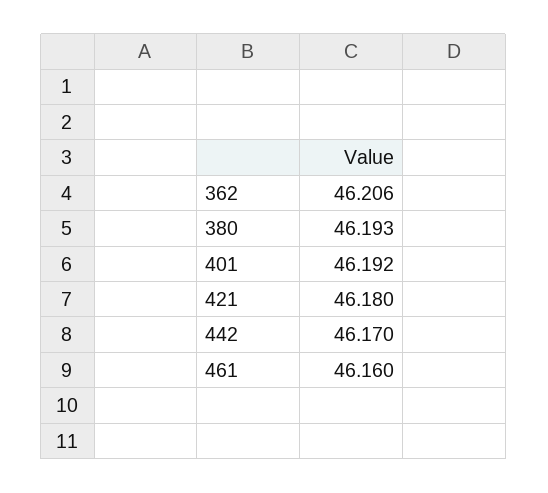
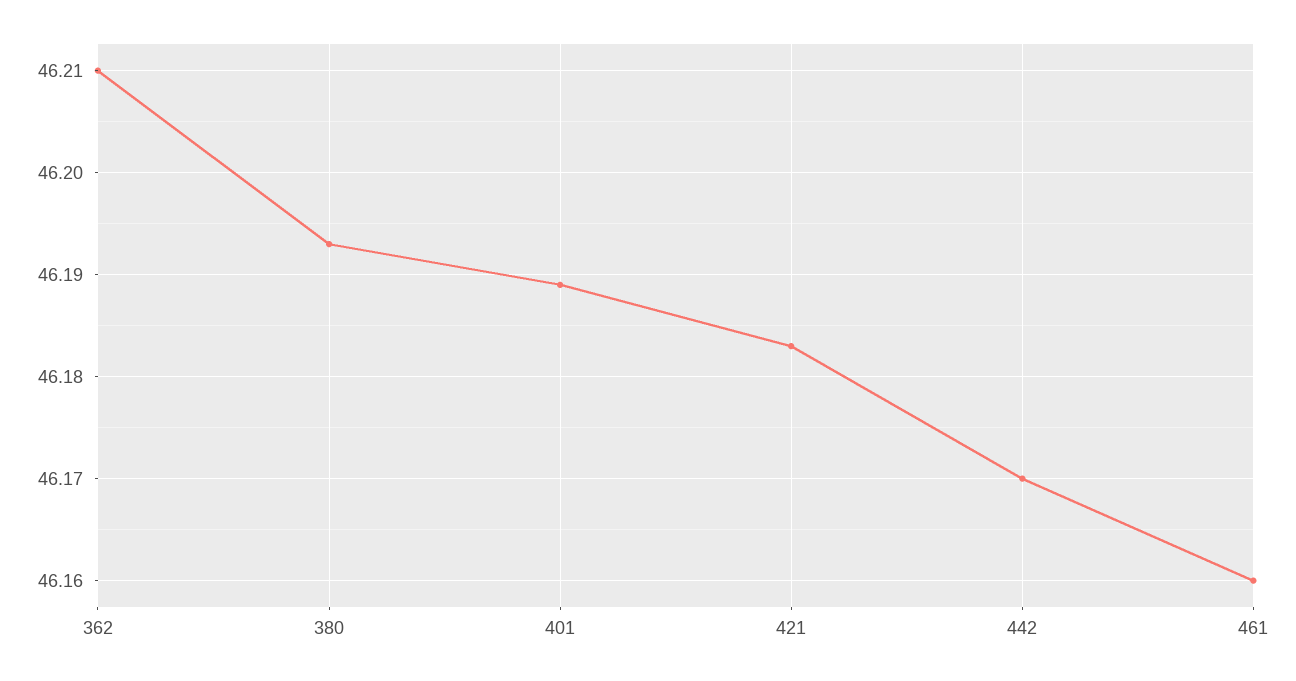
362: 46.206 -> 46.21
401: 46.192 -> 46.189
421: 46.18 -> 46.183

